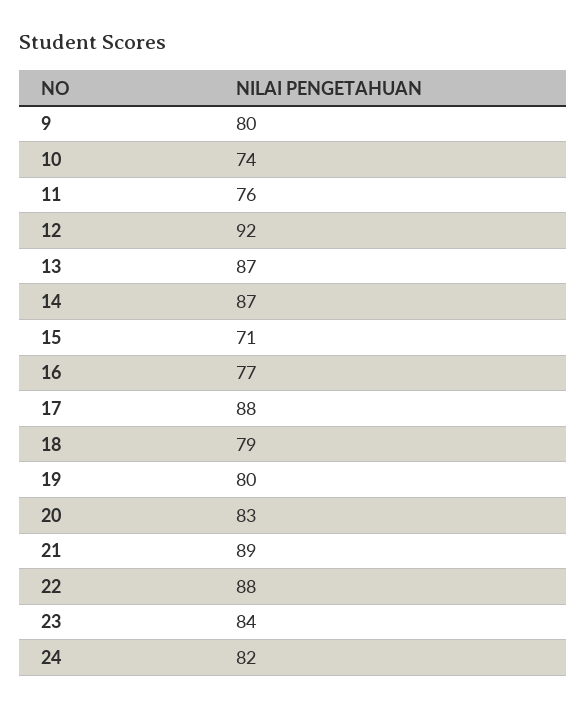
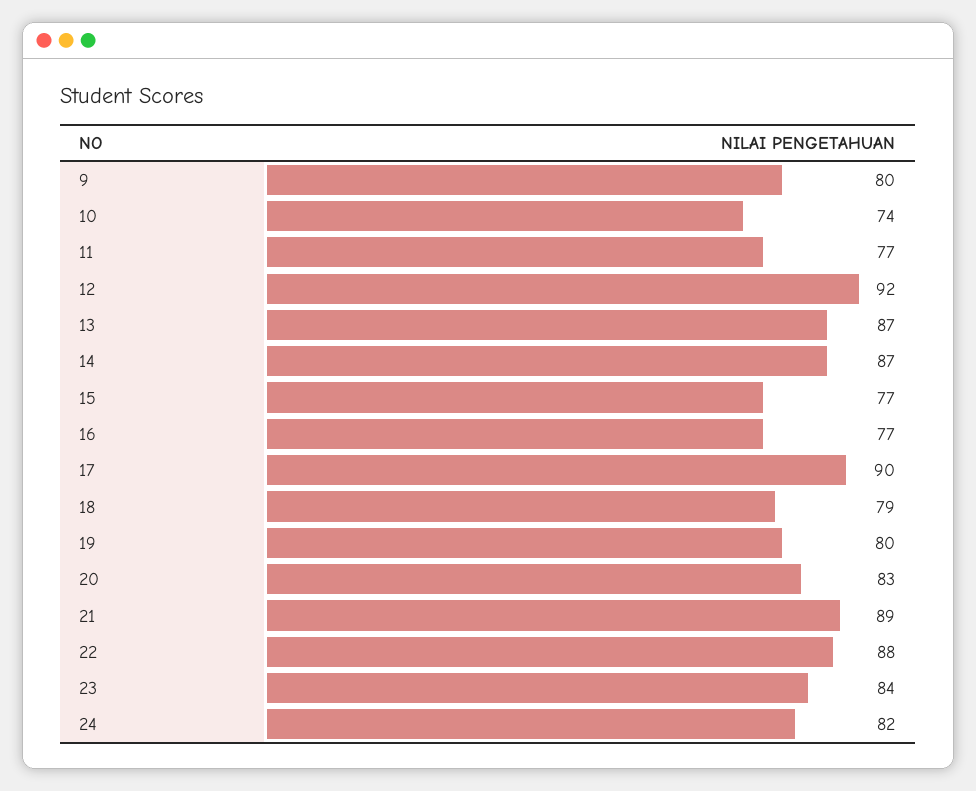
11: 76 -> 77
15: 71 -> 77
17: 88 -> 90

